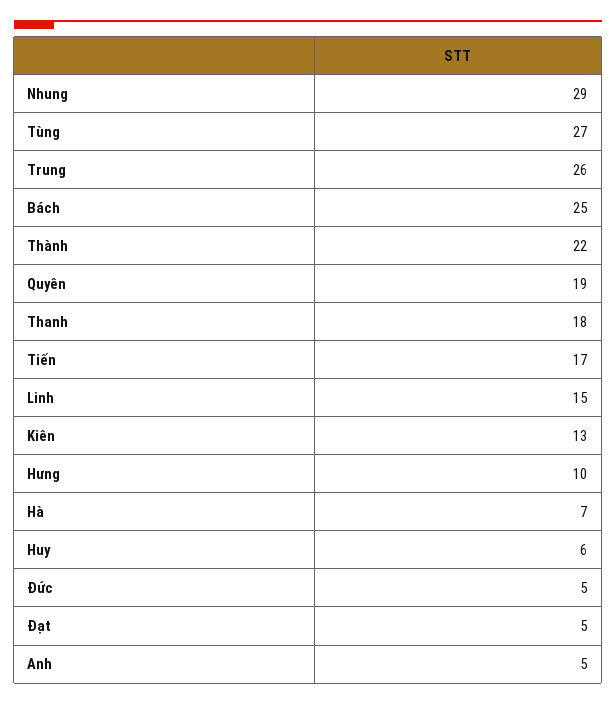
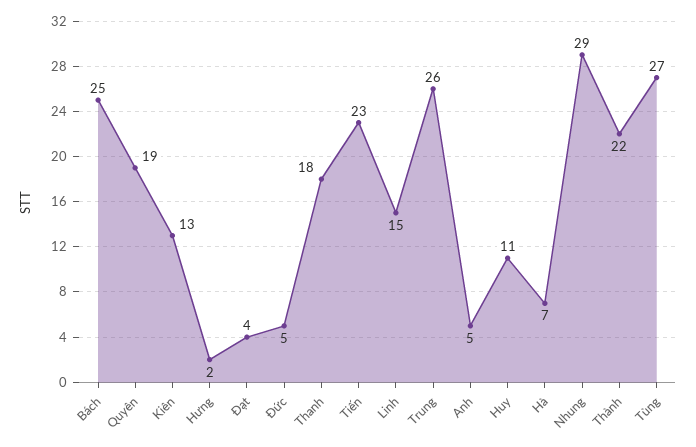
Tiến: 17 -> 23
Hưng: 10 -> 2
Huy: 6 -> 11
Đạt: 5 -> 4

